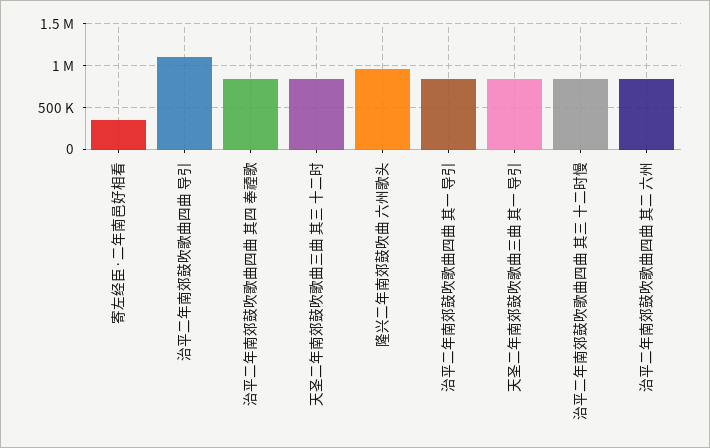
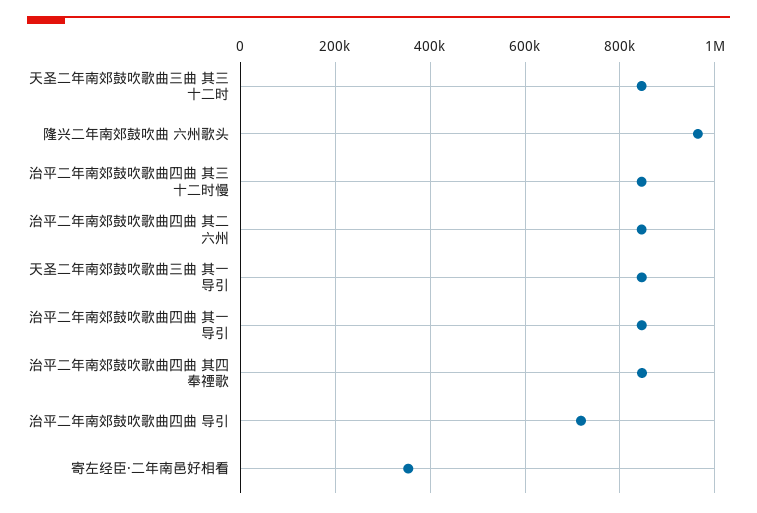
治平二年南郊鼓吹歌曲四曲 导引: 1100000 -> 720000

